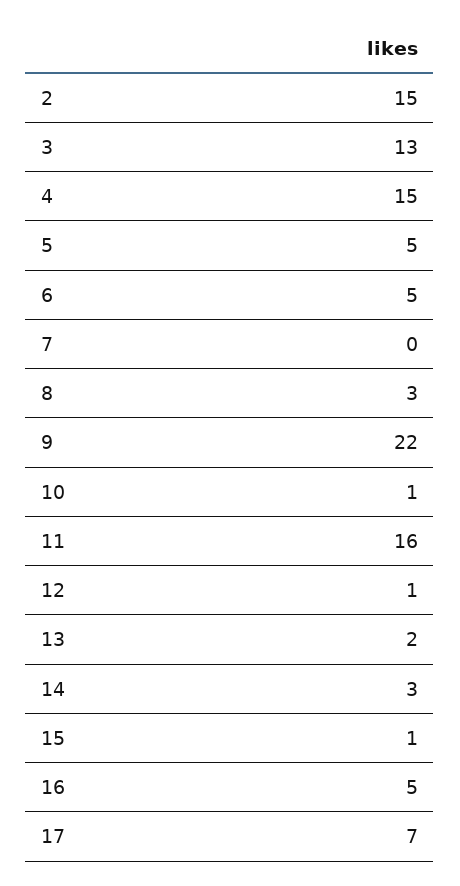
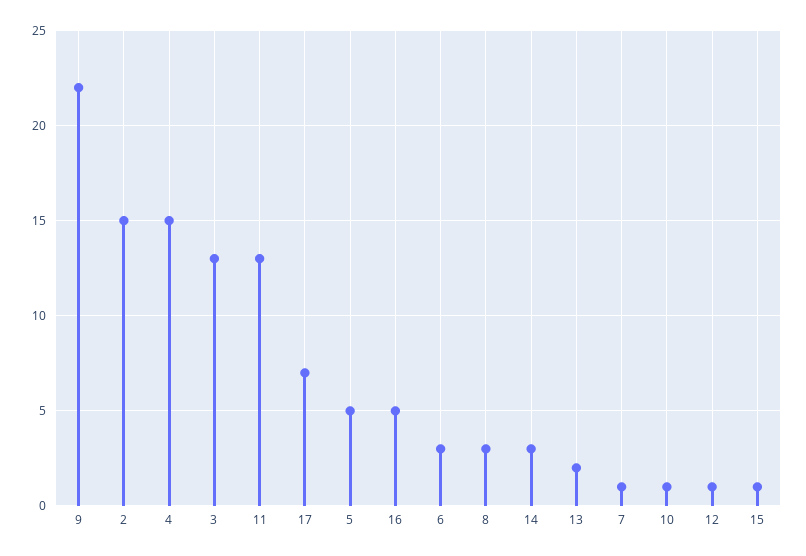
6: 5 -> 3
7: 0 -> 1
11: 16 -> 13

